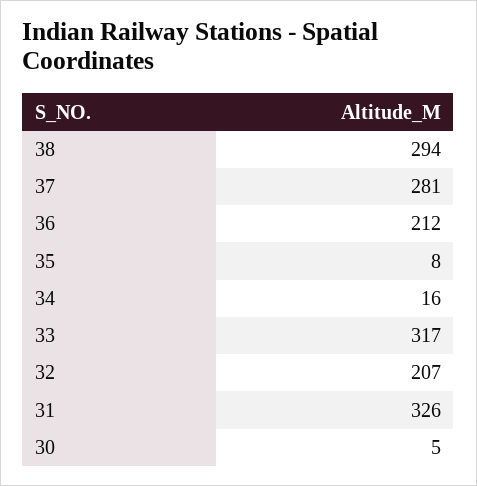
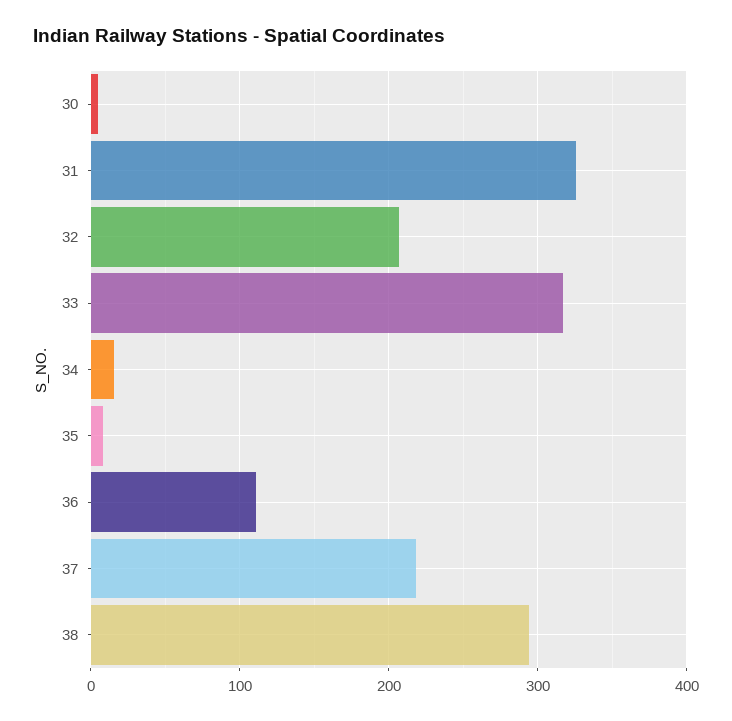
37: 281 -> 220
36: 212 -> 110

